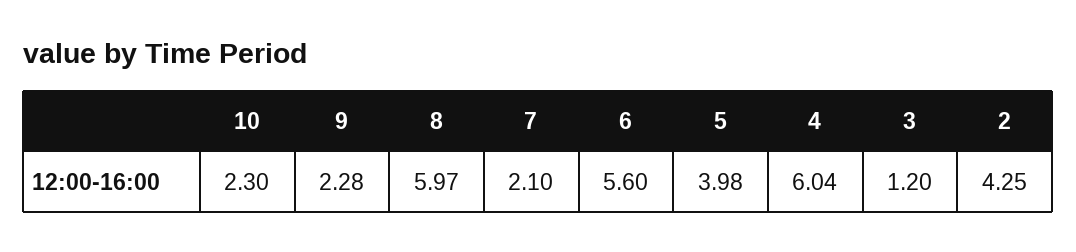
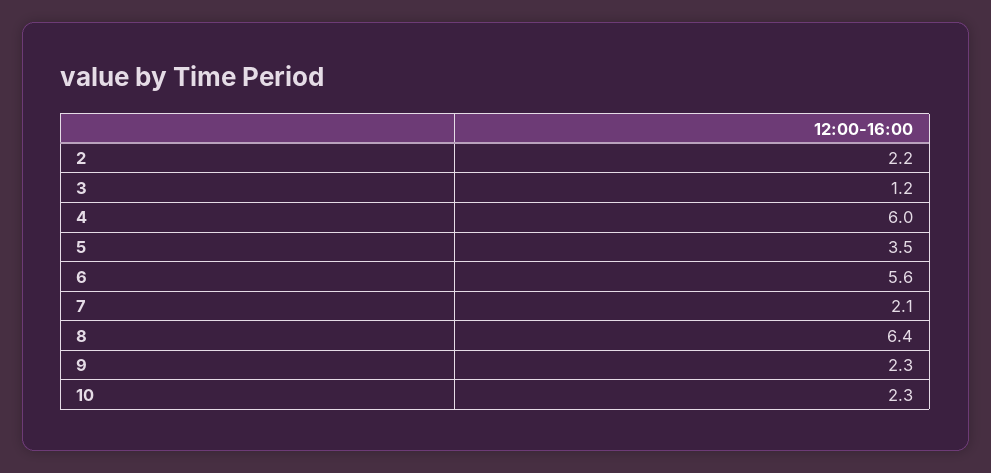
8: 5.97 -> 6.4
5: 3.98 -> 3.5
2: 4.25 -> 2.2

